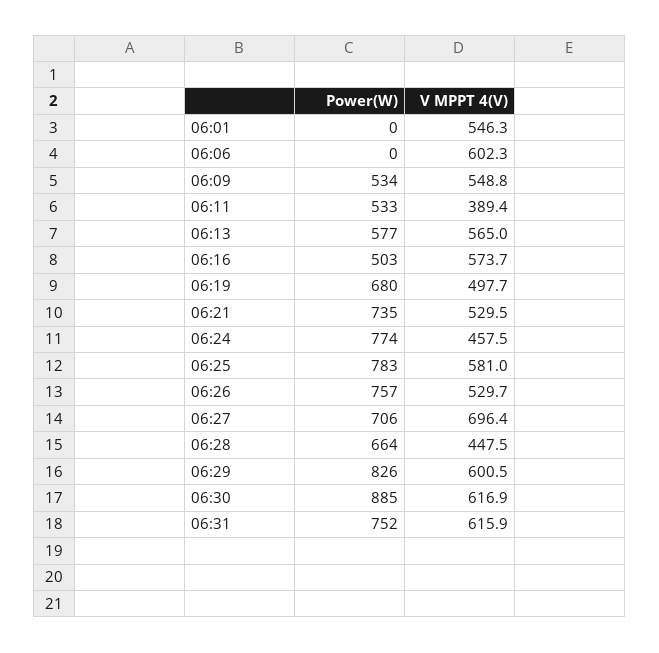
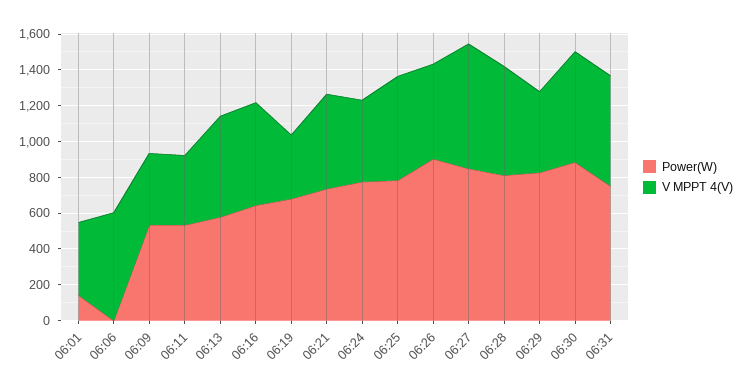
Power(W), 06:01: 0 -> 150
V MPPT 4(V), 06:01: 546.3 -> 400
V MPPT 4(V), 06:09: 548.8 -> 400
Power(W), 06:16: 503 -> 650
V MPPT 4(V), 06:19: 497.7 -> 350
Power(W), 06:26: 757 -> 900
Power(W), 06:27: 706 -> 850
Power(W), 06:28: 664 -> 800
V MPPT 4(V), 06:28: 447.5 -> 600
V MPPT 4(V), 06:29: 600.5 -> 450

